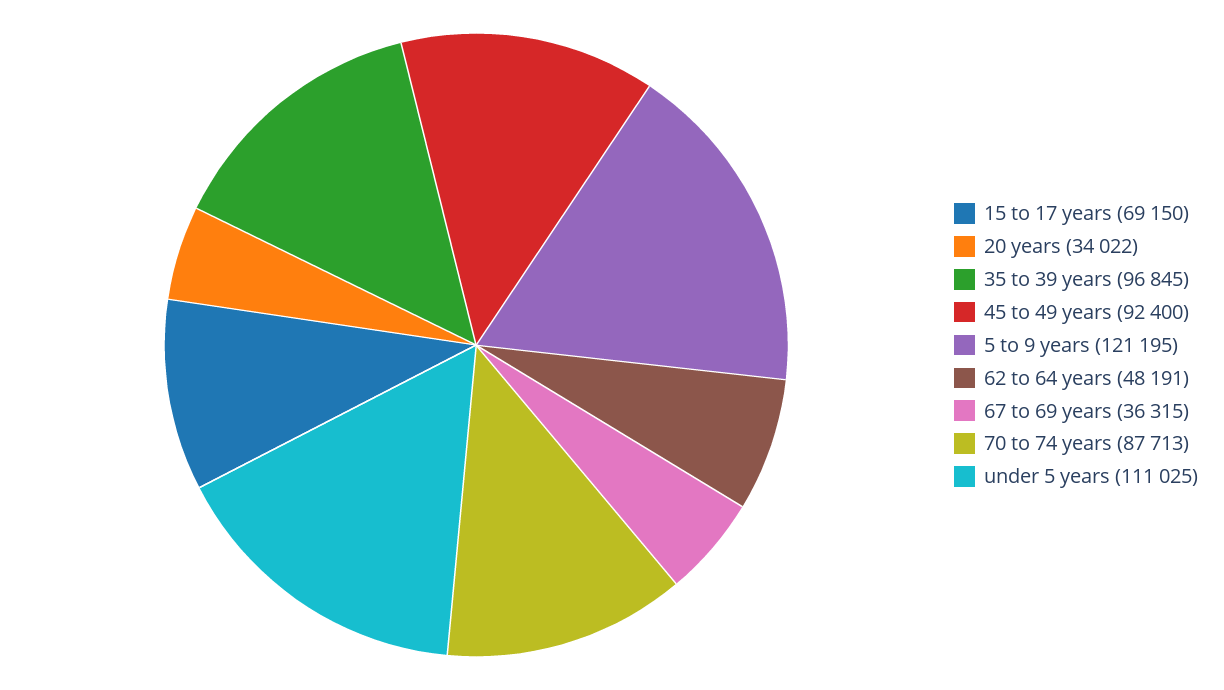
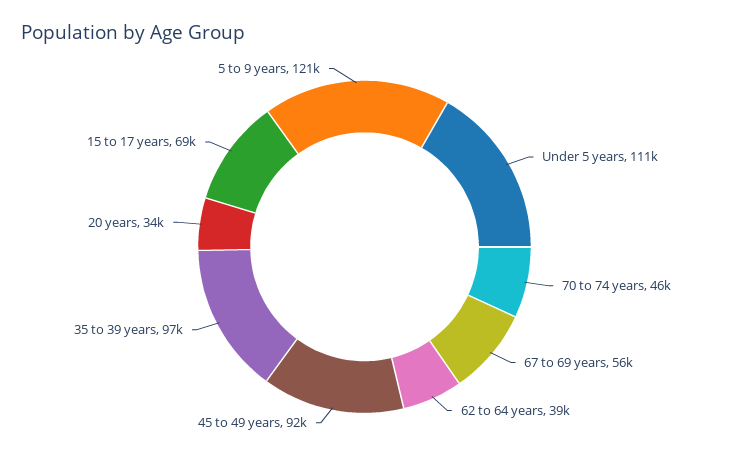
62 to 64 years: 48191 -> 39000
67 to 69 years: 36315 -> 56000
70 to 74 years: 87713 -> 46000

